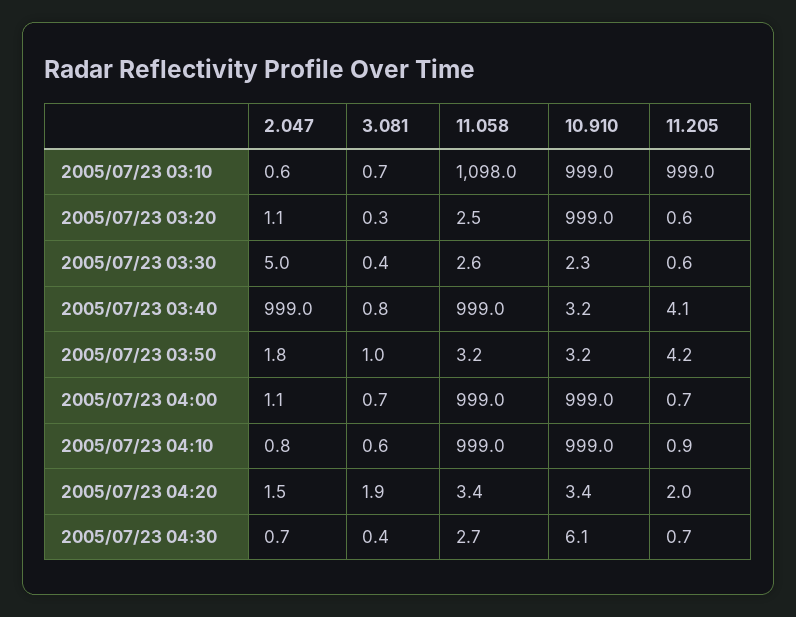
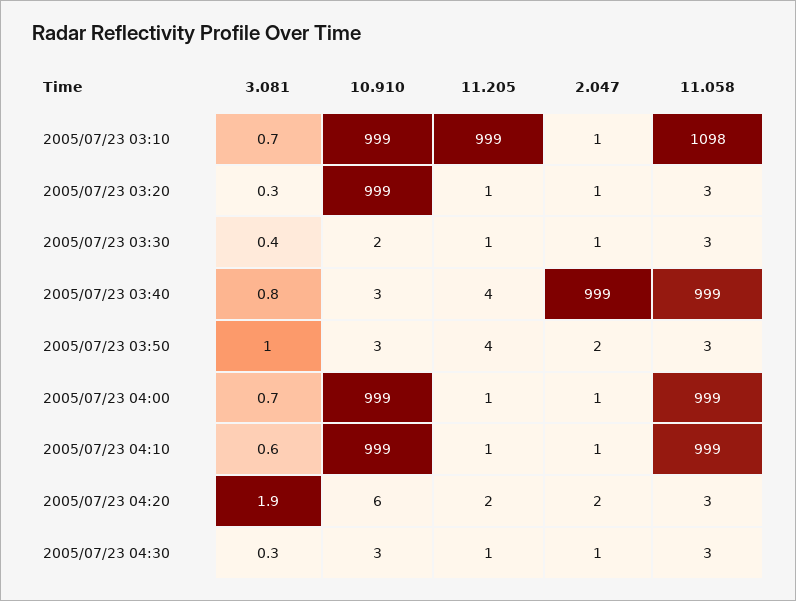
2.047, 2005/07/23 03:30: 5 -> 1
10.910, 2005/07/23 04:20: 3.4 -> 6
3.081, 2005/07/23 04:30: 0.4 -> 0.3
10.910, 2005/07/23 04:30: 6.1 -> 3

